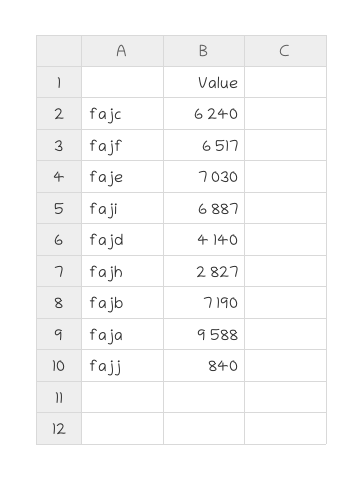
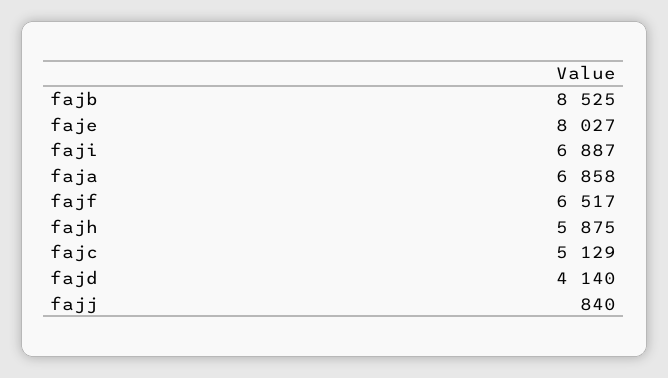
fajc: 6240 -> 5129
faje: 7030 -> 8027
fajh: 2827 -> 5875
fajb: 7190 -> 8525
faja: 9588 -> 6858

